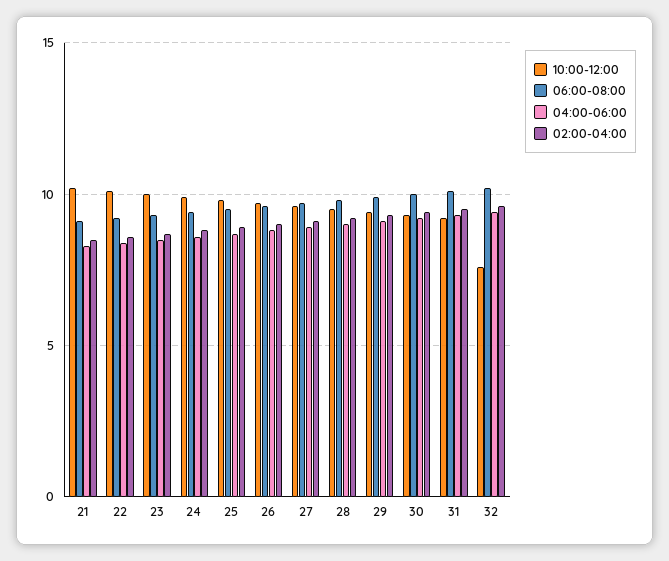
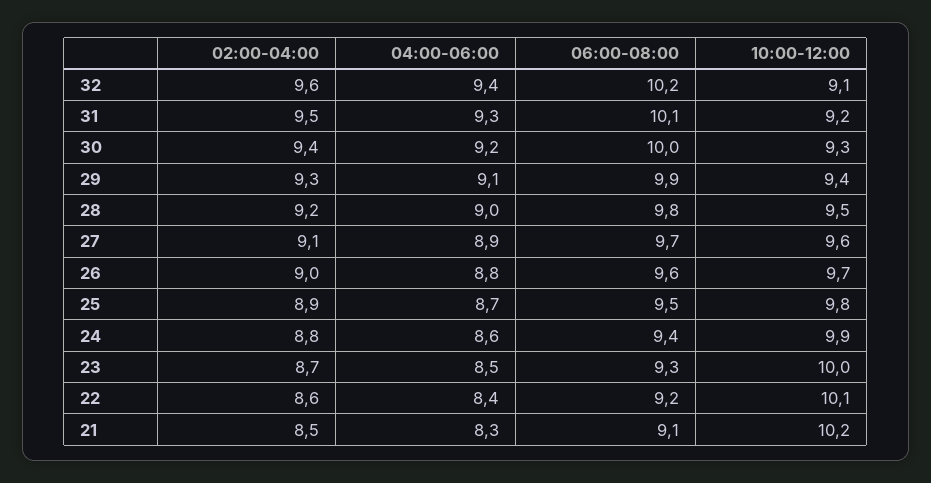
10:00-12:00, 32: 7.5 -> 9.1

